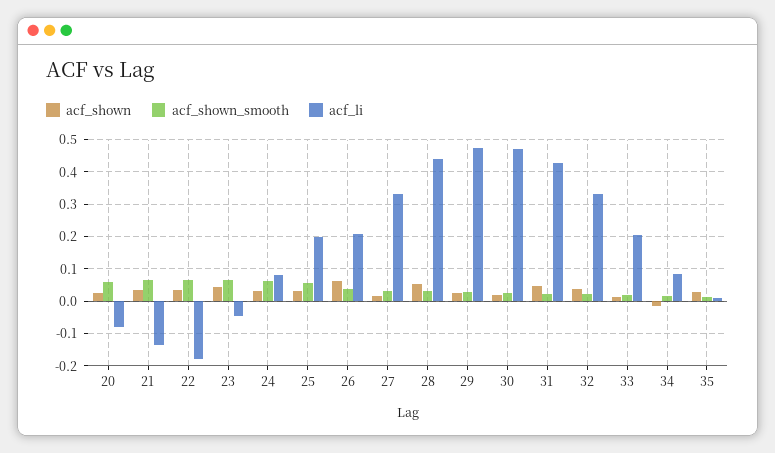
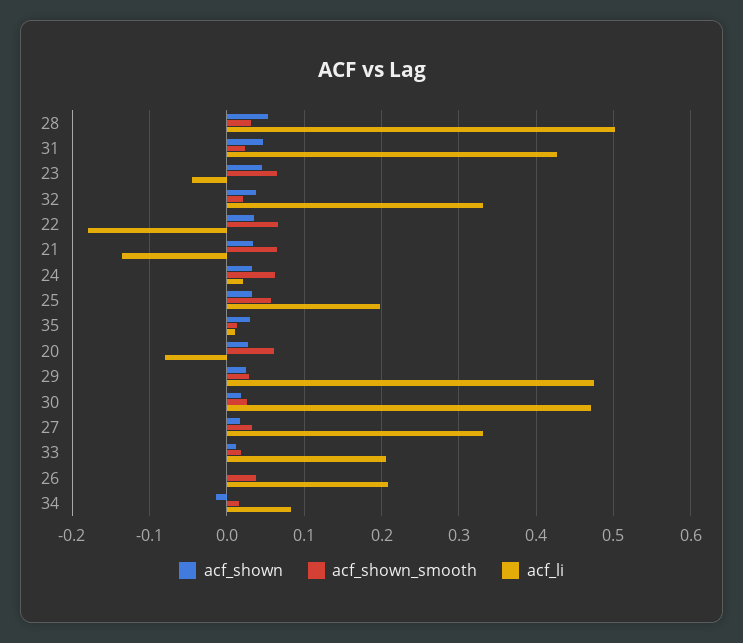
acf_li, 24: 0.08 -> 0.02
acf_shown, 26: 0.06 -> 0
acf_li, 28: 0.44 -> 0.5

